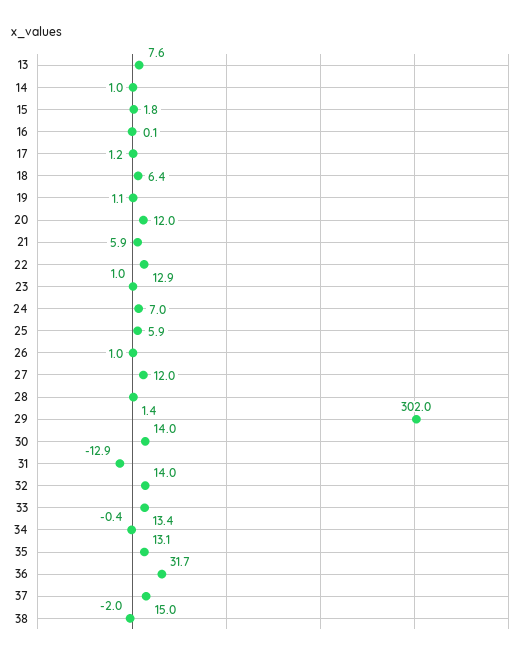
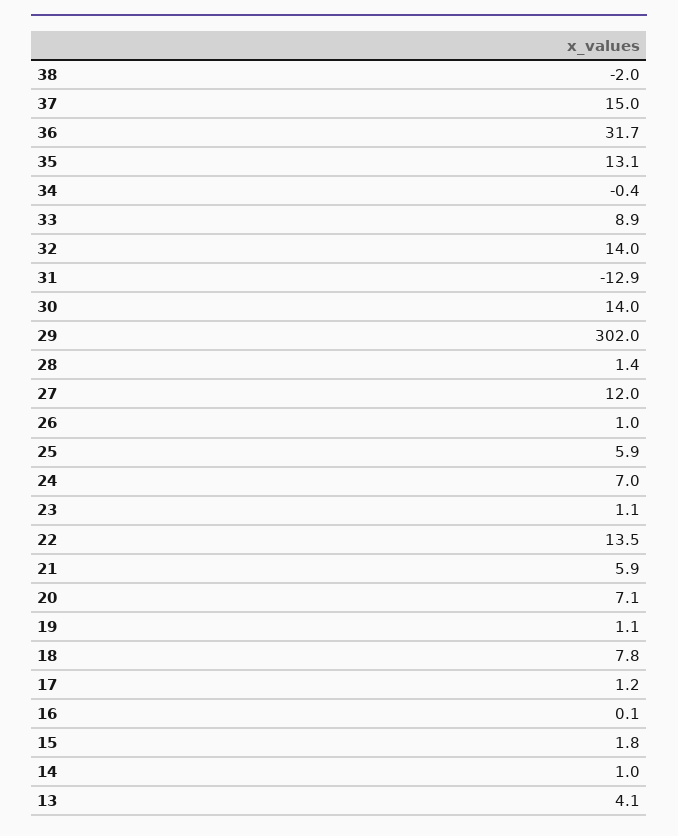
13: 7.6 -> 4.1
18: 6.4 -> 7.8
20: 12 -> 7.1
22: 12.9 -> 13.5
23: 1 -> 1.1
33: 13.4 -> 8.9

